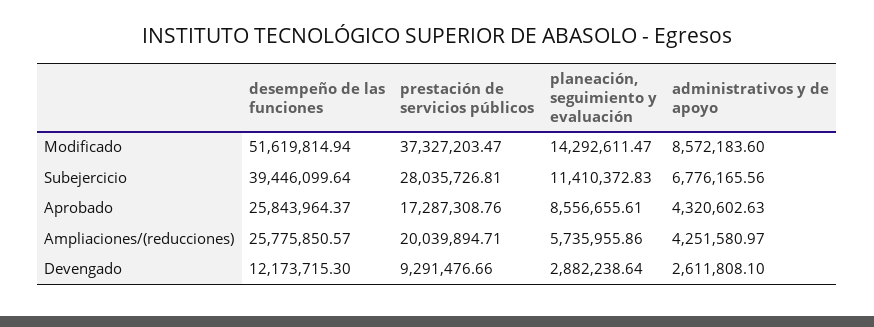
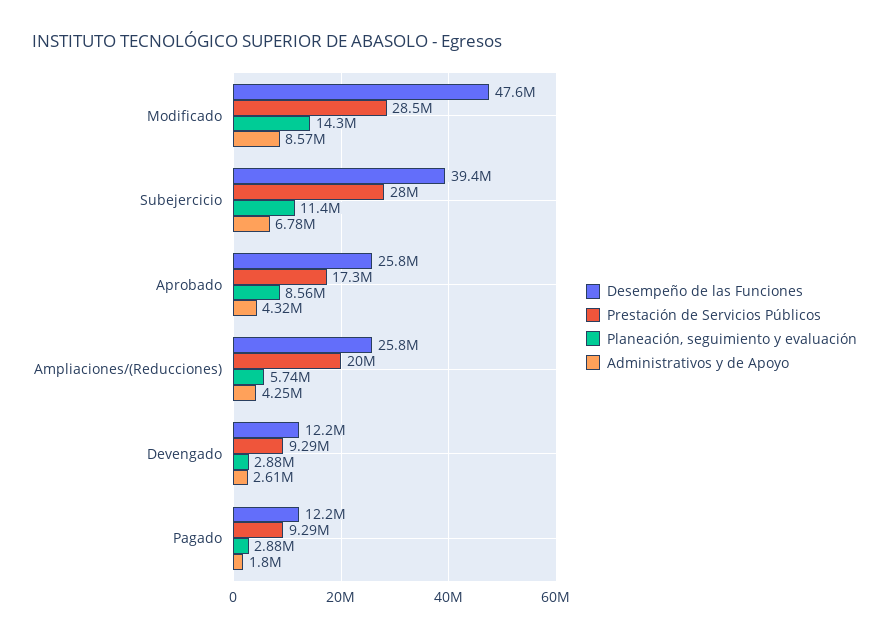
desempeño de las funciones, Modificado: 51619814.94 -> 47600000
prestación de servicios públicos, Modificado: 37327203.47 -> 28500000
desempeño de las funciones, Pagado: none -> 12200000
prestación de servicios públicos, Pagado: none -> 9290000
planeación, seguimiento y evaluación, Pagado: none -> 2880000
administrativos y de apoyo, Pagado: none -> 1800000

